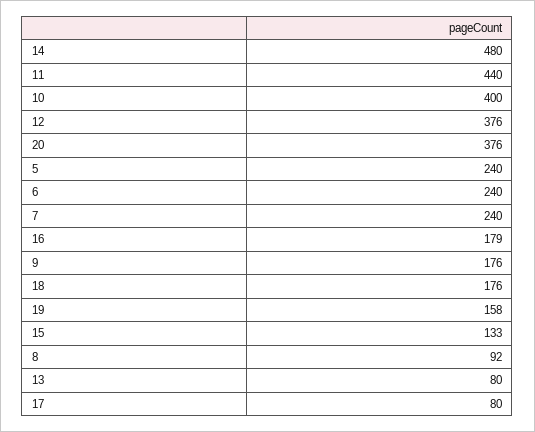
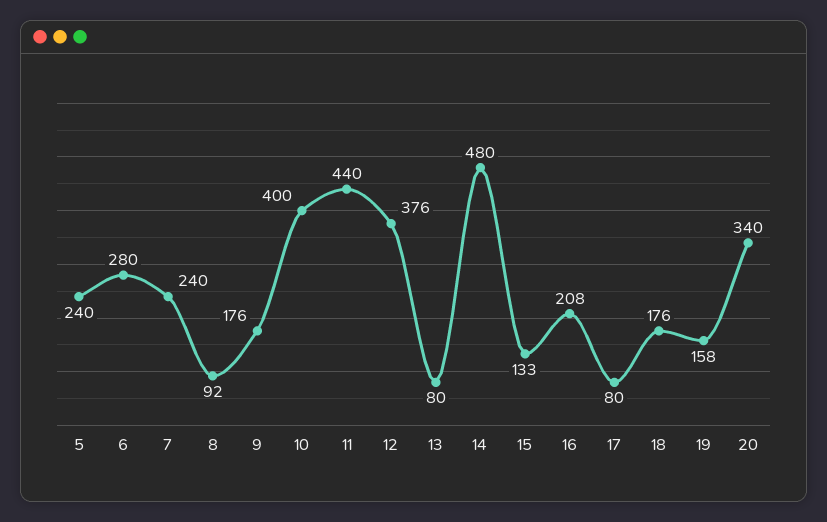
20: 376 -> 340
6: 240 -> 280
16: 179 -> 208

